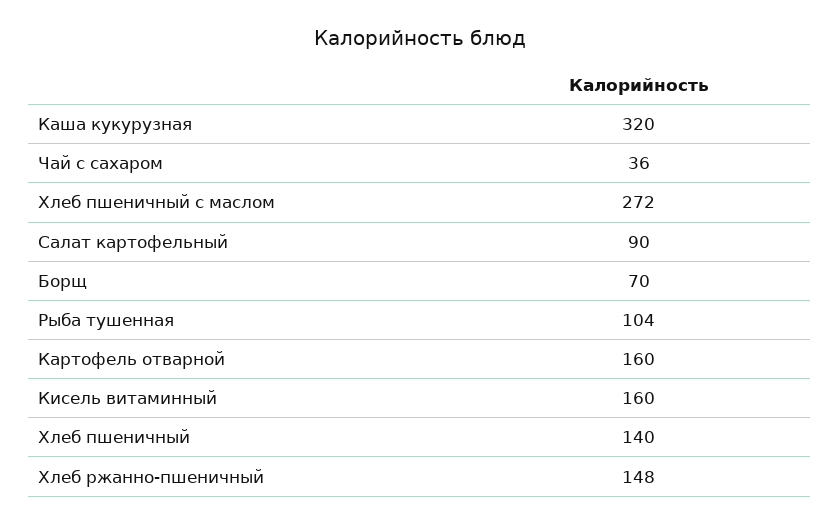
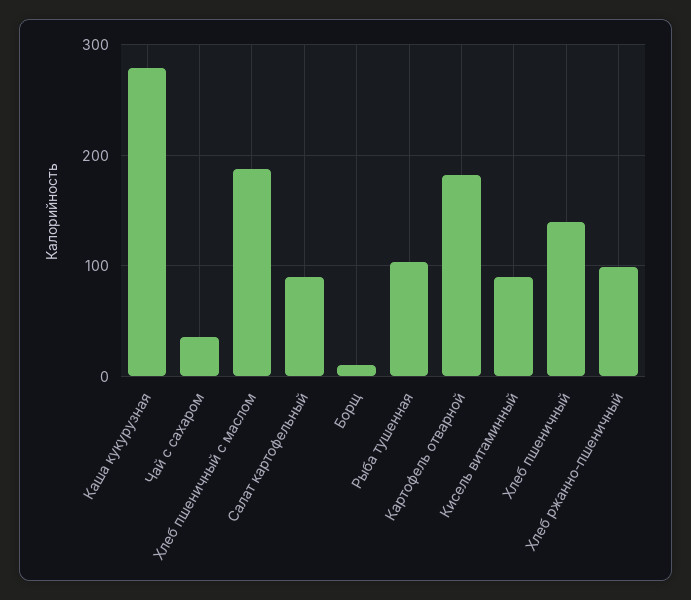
Каша кукурузная: 320 -> 280
Хлеб пшеничный с маслом: 272 -> 190
Борщ: 70 -> 10
Картофель отварной: 160 -> 180
Кисель витаминный: 160 -> 90
Хлеб ржанно-пшеничный: 148 -> 100

